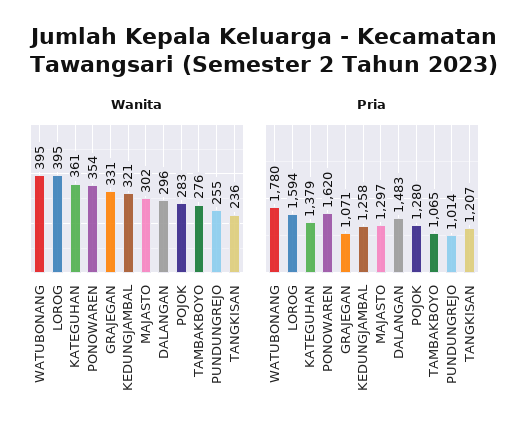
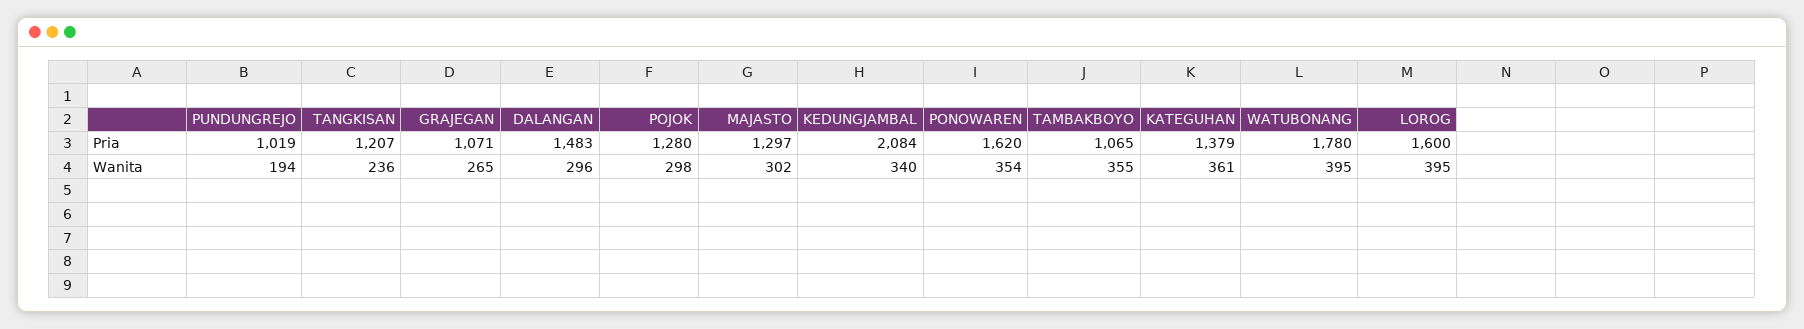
Wanita, GRAJEGAN: 331 -> 265
Wanita, KEDUNGJAMBAL: 321 -> 340
Wanita, POJOK: 283 -> 298
Wanita, TAMBAKBOYO: 276 -> 355
Wanita, PUNDUNGREJO: 255 -> 194
Pria, LOROG: 1594 -> 1600
Pria, KEDUNGJAMBAL: 1258 -> 2084
Pria, PUNDUNGREJO: 1014 -> 1019

